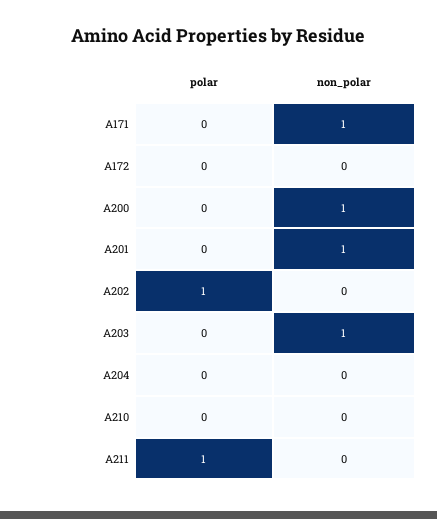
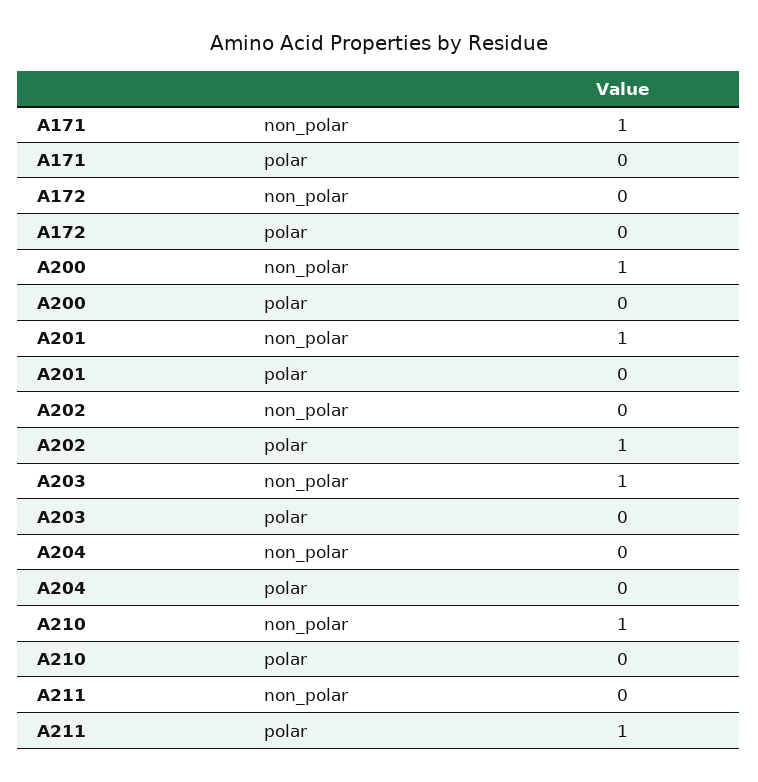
non_polar, A210: 0 -> 1

